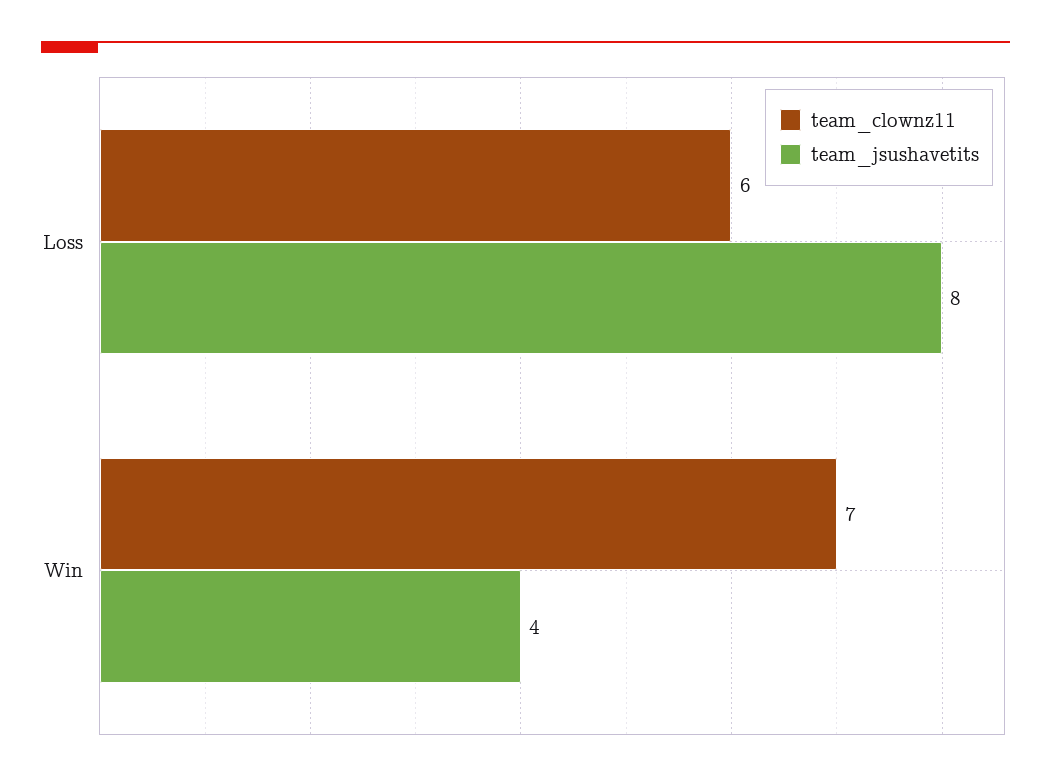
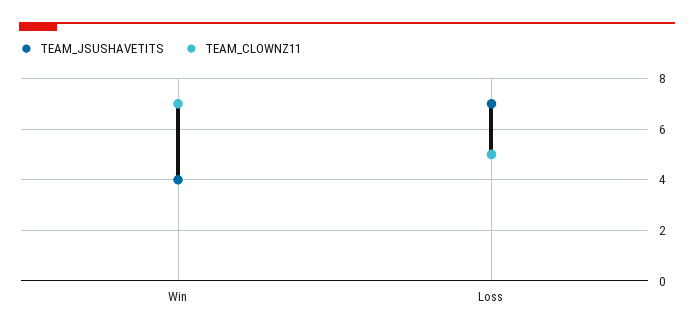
team_clownz11, Loss: 6 -> 5
team_jsushavetits, Loss: 8 -> 7

